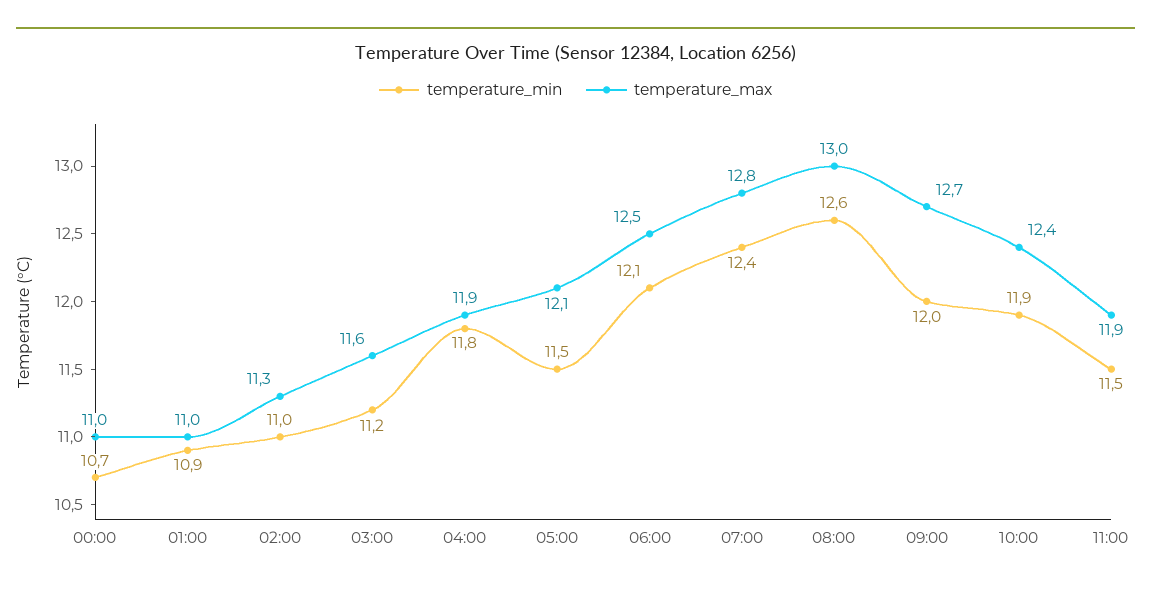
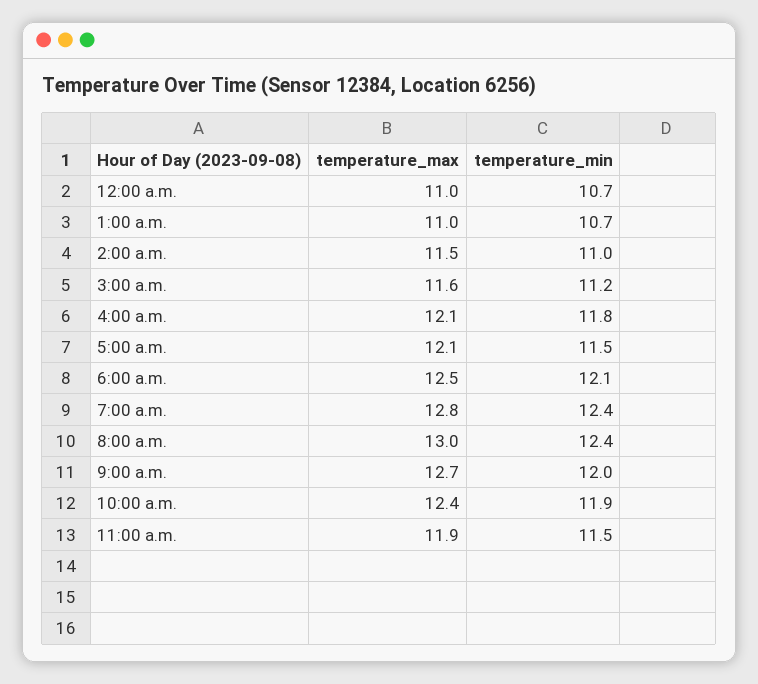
temperature_min, 01:00: 10.9 -> 10.7
temperature_max, 02:00: 11.3 -> 11.5
temperature_max, 04:00: 11.9 -> 12.1
temperature_min, 08:00: 12.6 -> 12.4

